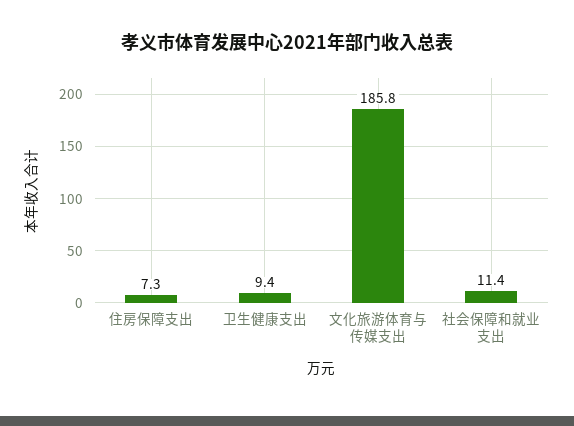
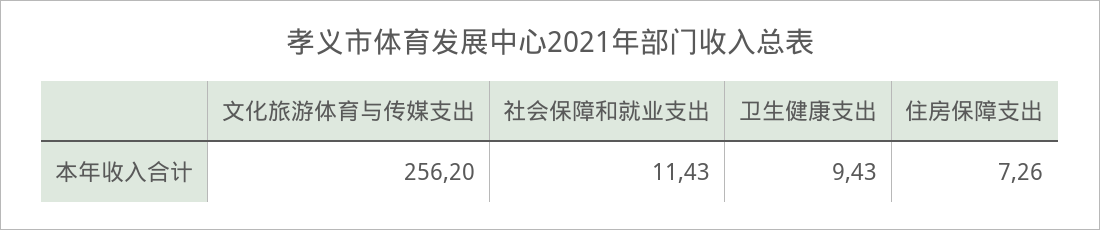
文化旅游体育与传媒支出: 185.8 -> 256.2

